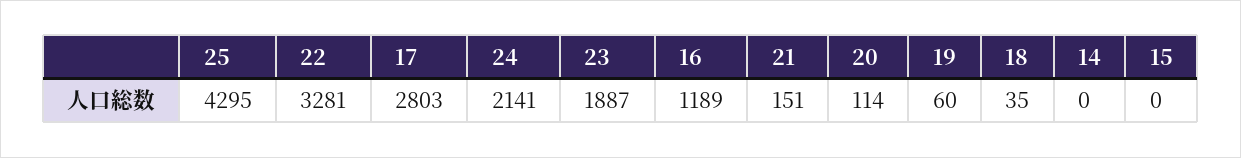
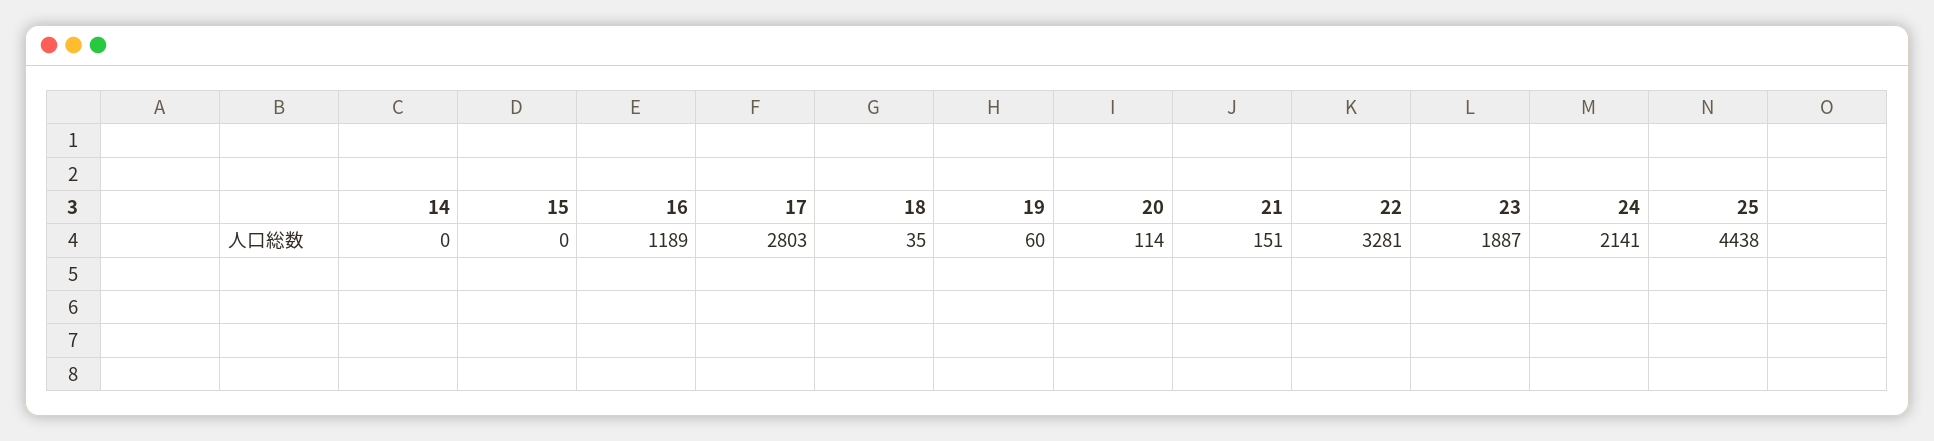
25: 4295 -> 4438

